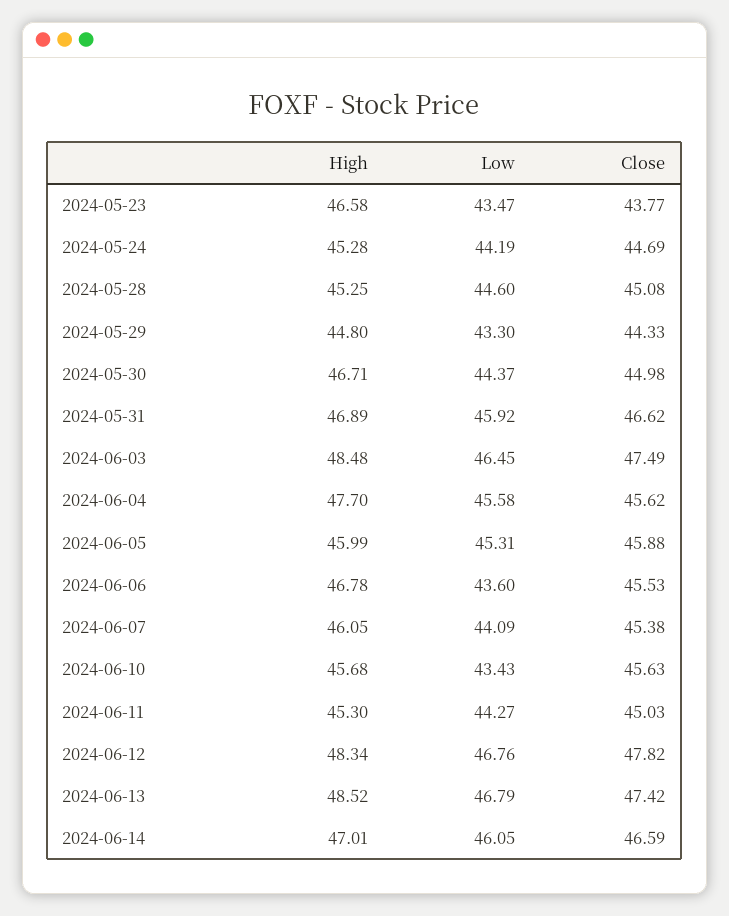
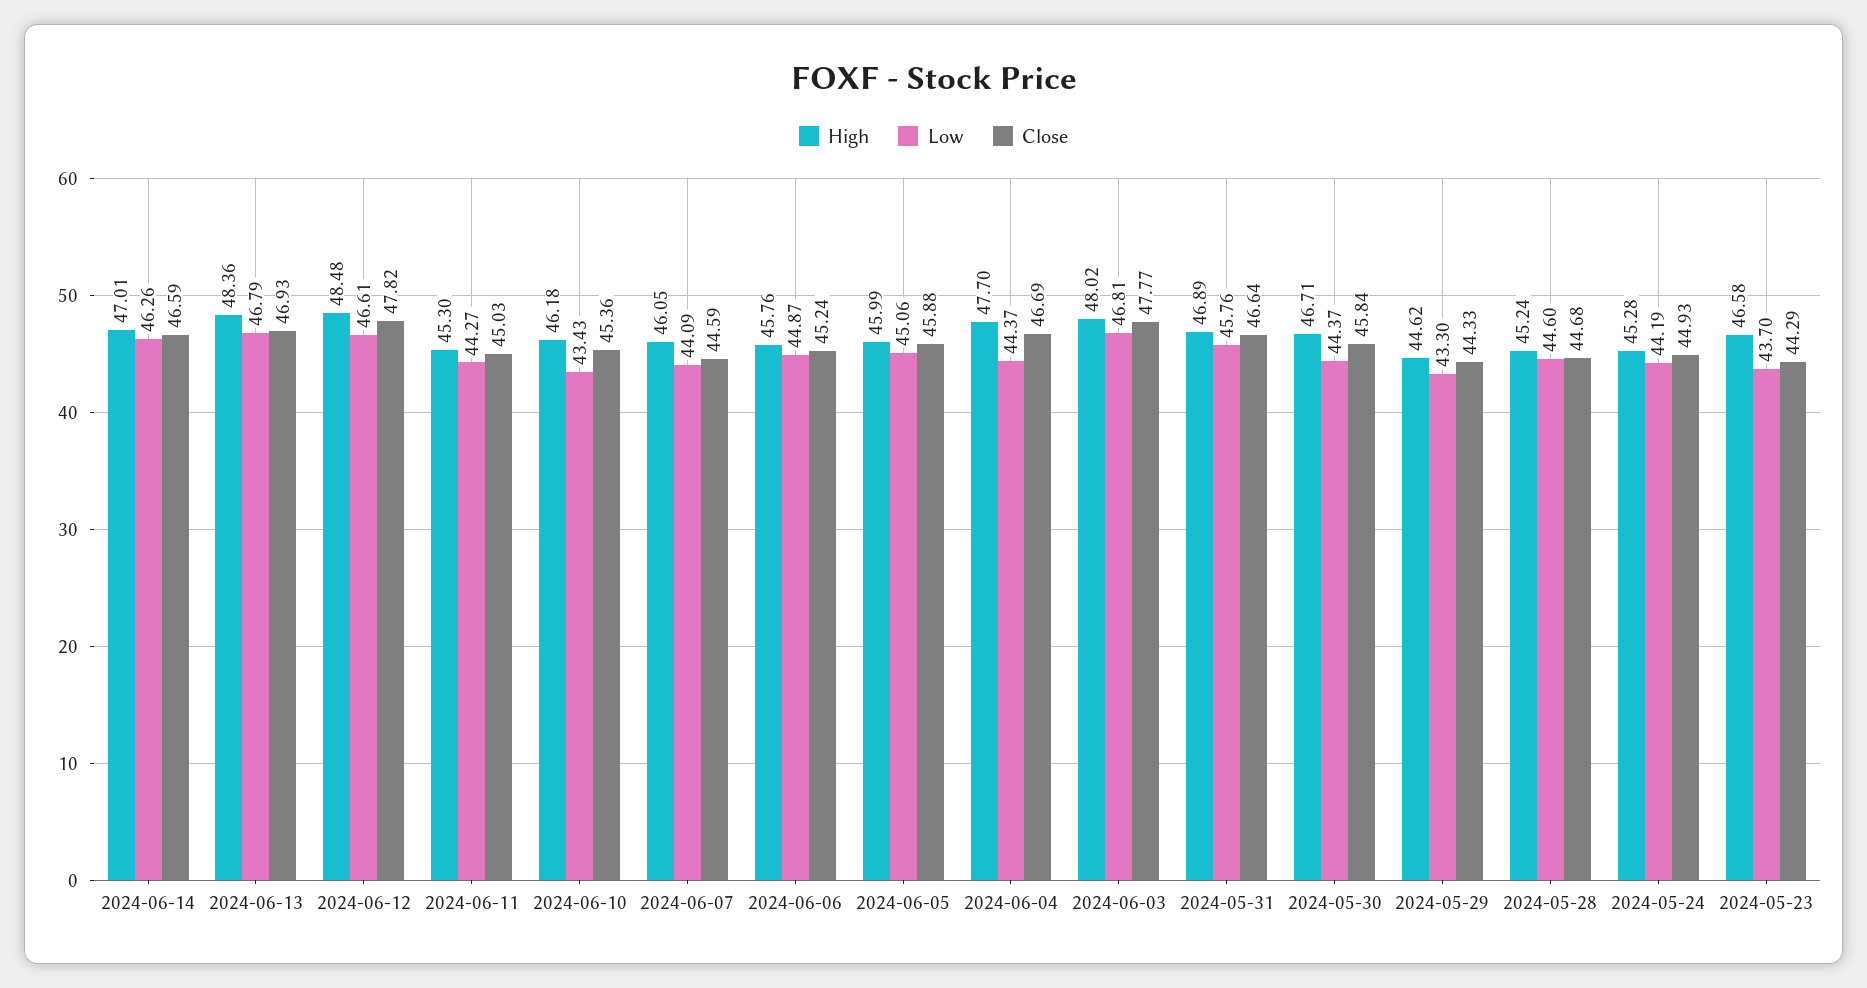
Low, 2024-05-23: 43.47 -> 43.7
Close, 2024-05-23: 43.77 -> 44.29
Close, 2024-05-24: 44.69 -> 44.93
High, 2024-05-28: 45.25 -> 45.24
Close, 2024-05-28: 45.08 -> 44.68
High, 2024-05-29: 44.8 -> 44.62
Close, 2024-05-30: 44.98 -> 45.84
Low, 2024-05-31: 45.92 -> 45.76
Close, 2024-05-31: 46.62 -> 46.64
High, 2024-06-03: 48.48 -> 48.02
Low, 2024-06-03: 46.45 -> 46.81
Close, 2024-06-03: 47.49 -> 47.77
Low, 2024-06-04: 45.58 -> 44.37
Close, 2024-06-04: 45.62 -> 46.69
Low, 2024-06-05: 45.31 -> 45.06
High, 2024-06-06: 46.78 -> 45.76
Low, 2024-06-06: 43.6 -> 44.87
Close, 2024-06-06: 45.53 -> 45.24
Close, 2024-06-07: 45.38 -> 44.59
High, 2024-06-10: 45.68 -> 46.18
Close, 2024-06-10: 45.63 -> 45.36
High, 2024-06-12: 48.34 -> 48.48
Low, 2024-06-12: 46.76 -> 46.61
High, 2024-06-13: 48.52 -> 48.36
Close, 2024-06-13: 47.42 -> 46.93
Low, 2024-06-14: 46.05 -> 46.26

